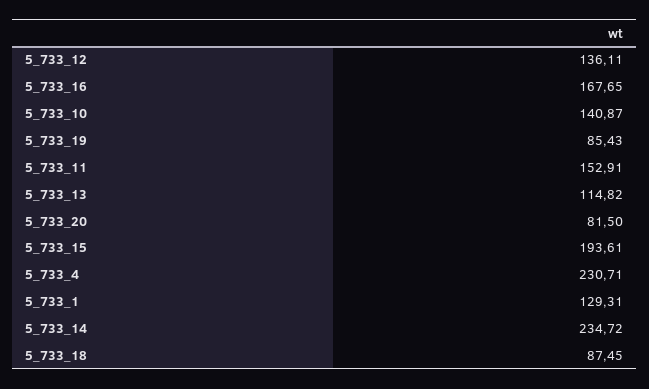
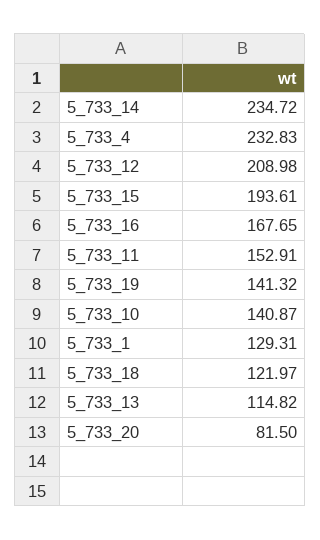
5_733_12: 136.11 -> 208.98
5_733_19: 85.43 -> 141.32
5_733_4: 230.71 -> 232.83
5_733_18: 87.45 -> 121.97

